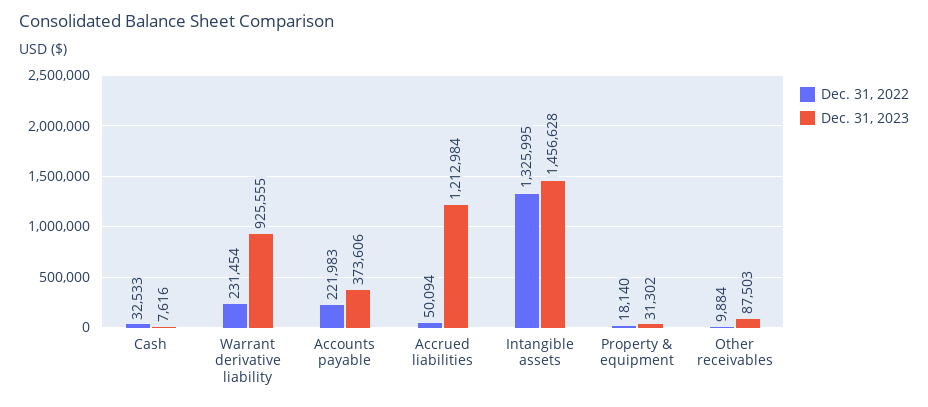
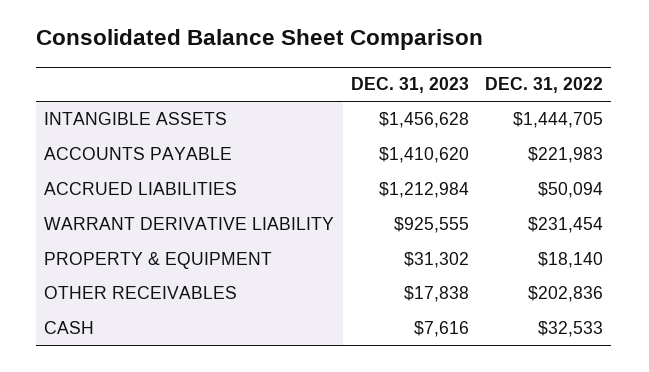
Dec. 31, 2023, Accounts payable: 373606 -> 1410620
Dec. 31, 2022, Intangible assets: 1325995 -> 1444705
Dec. 31, 2022, Other receivables: 9884 -> 202836
Dec. 31, 2023, Other receivables: 87503 -> 17838

